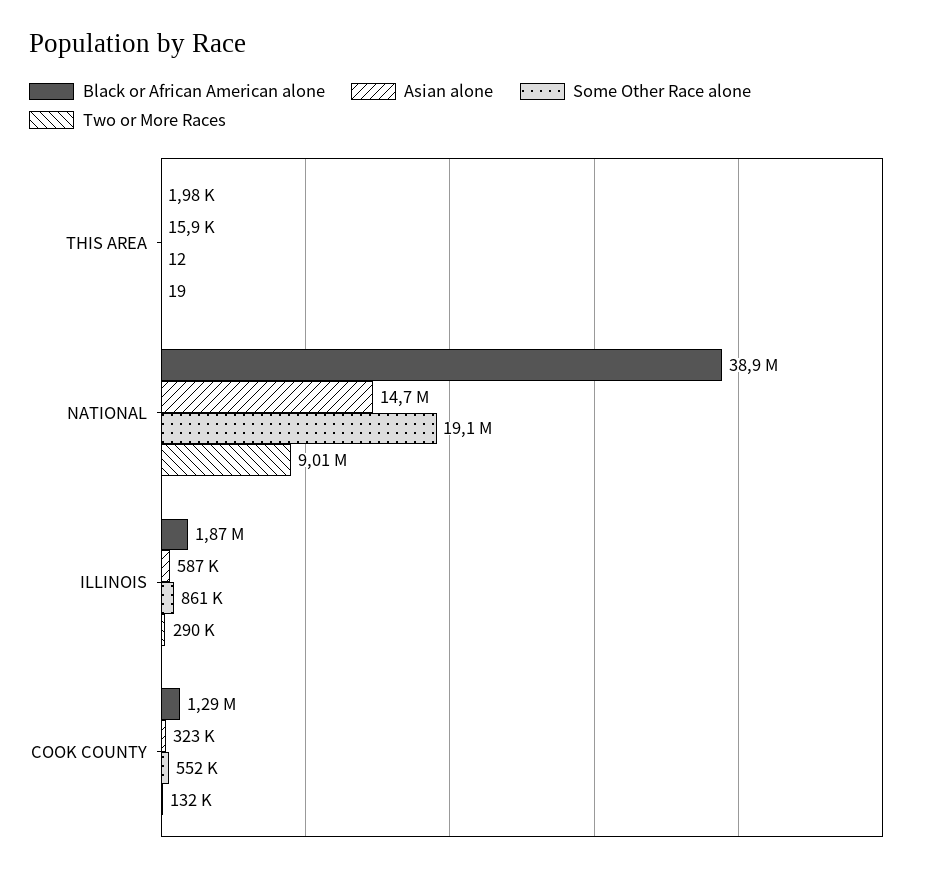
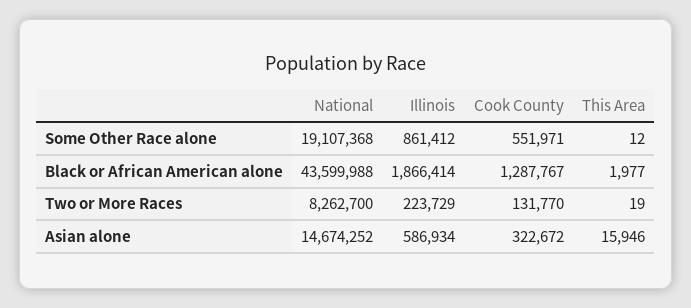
Black or African American alone, NATIONAL: 38900000 -> 43599988
Two or More Races, NATIONAL: 9010000 -> 8262700
Two or More Races, ILLINOIS: 290000 -> 223729

